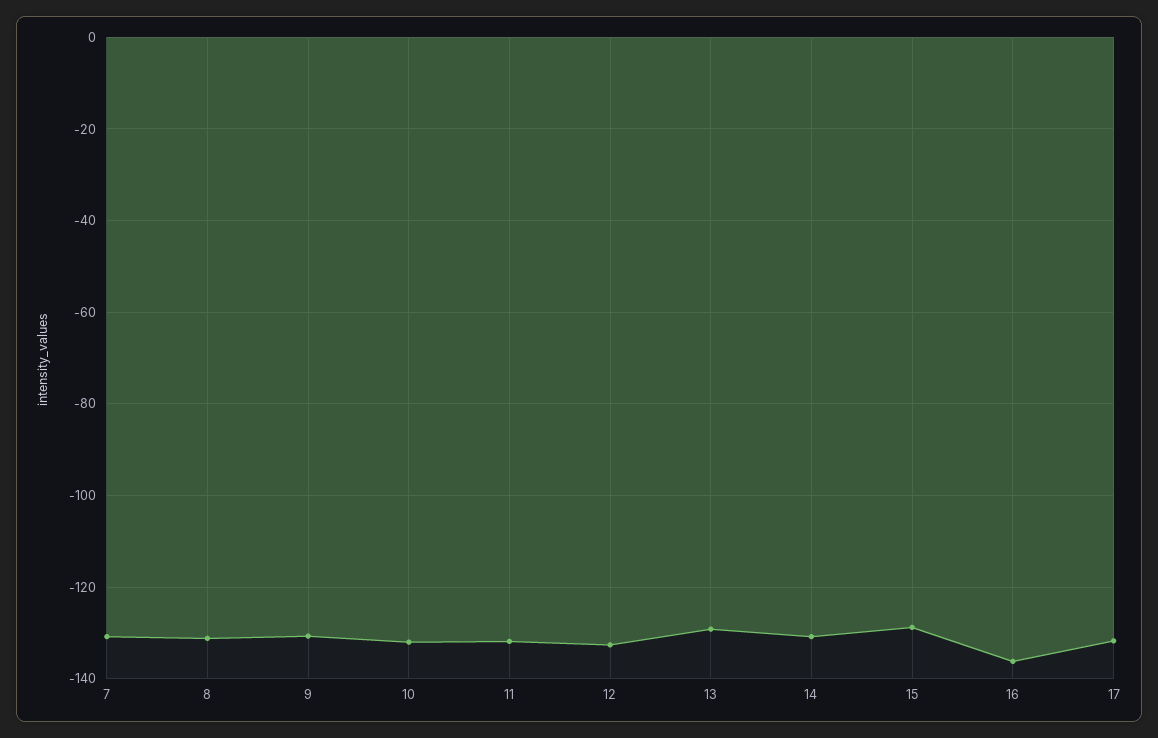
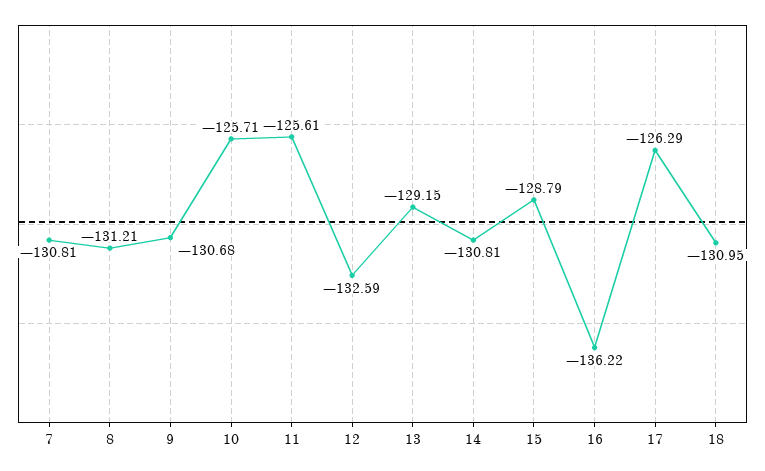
10: -132 -> -125.71
11: -132 -> -125.61
17: -132 -> -126.29
18: none -> -130.95

